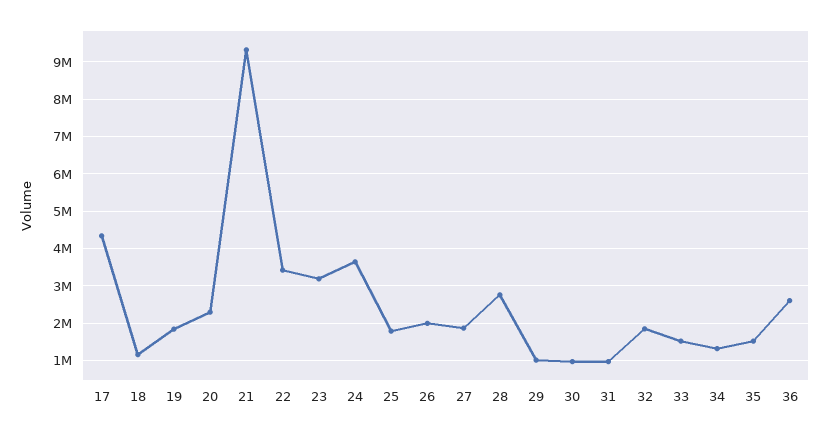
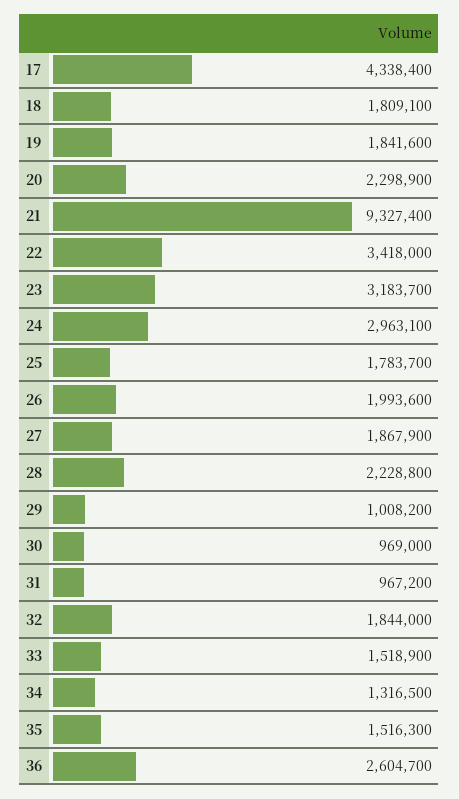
18: 1200000 -> 1809100
24: 3600000 -> 2963100
28: 2800000 -> 2228800

